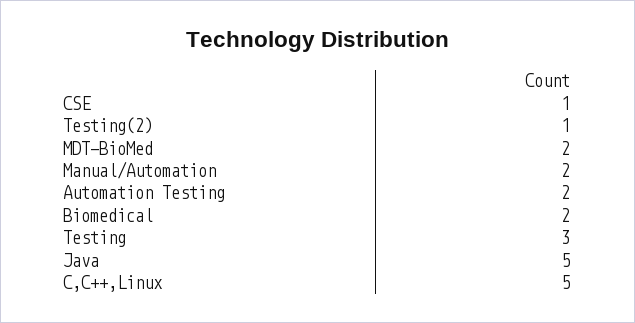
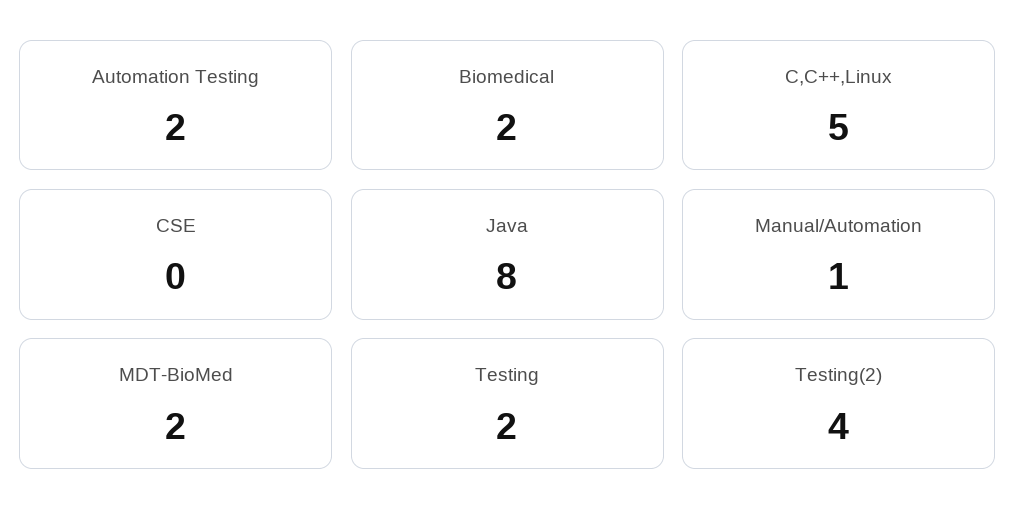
CSE: 1 -> 0
Testing(2): 1 -> 4
Manual/Automation: 2 -> 1
Testing: 3 -> 2
Java: 5 -> 8

